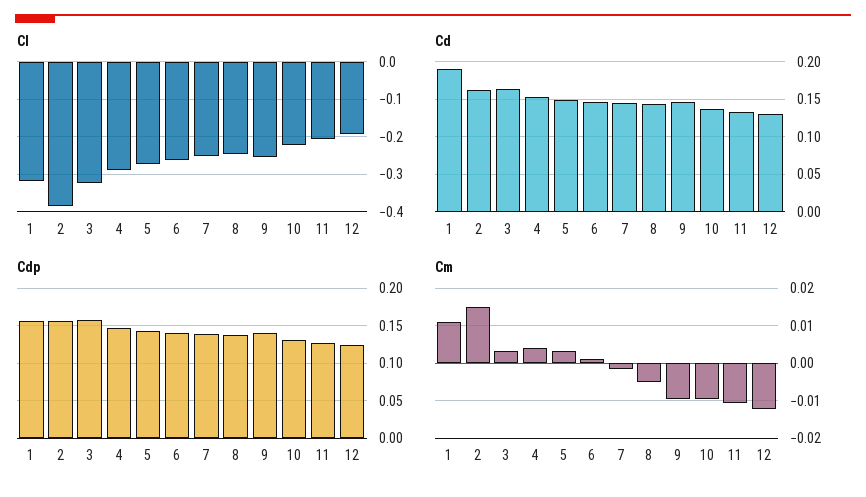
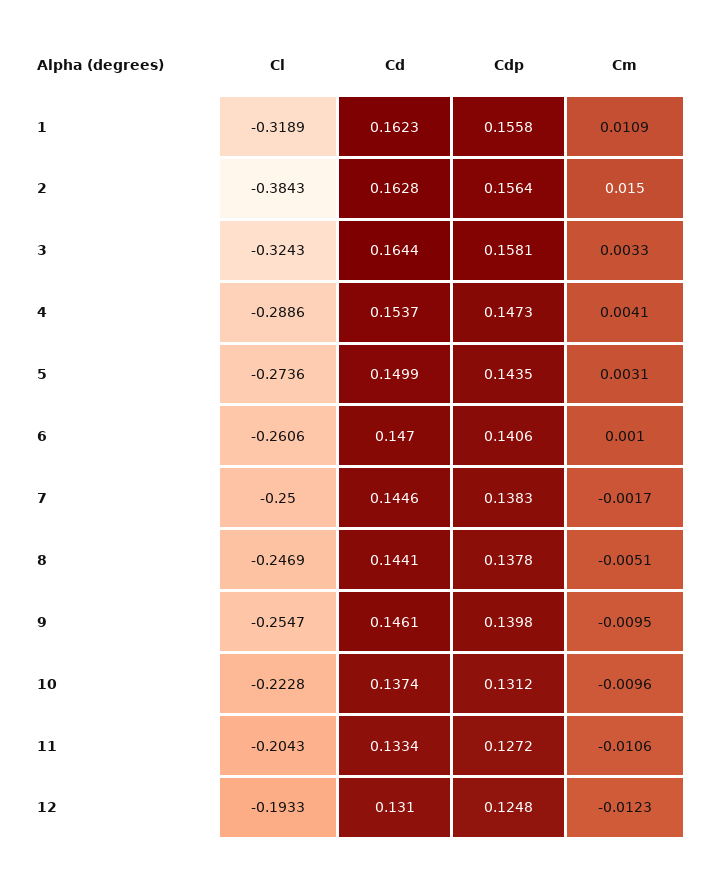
Cd, 1: 0.19 -> 0.1623

